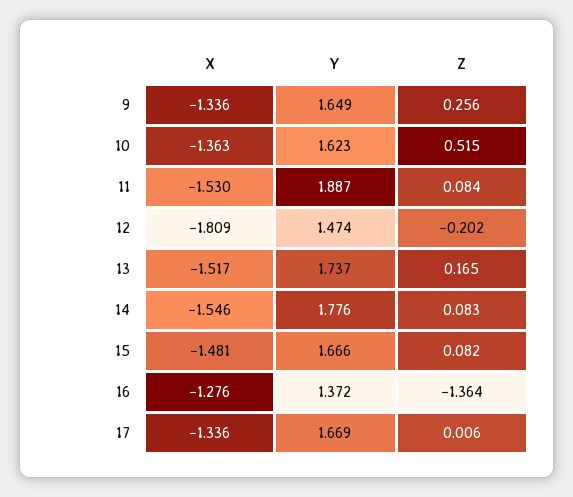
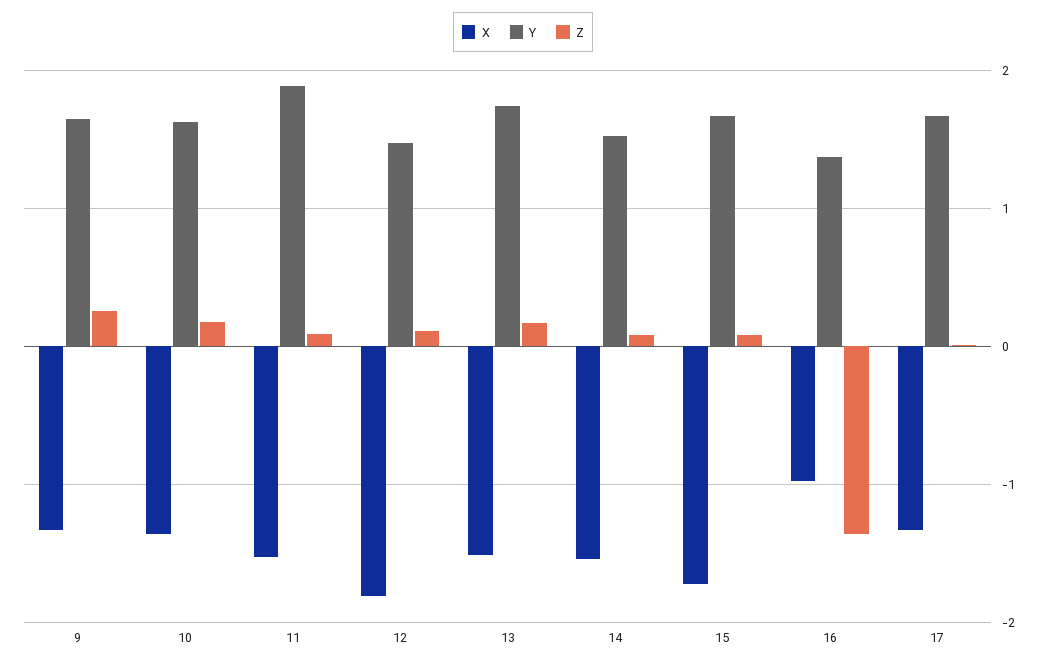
Z, 10: 0.515 -> 0.2
Z, 12: -0.202 -> 0.1
Y, 14: 1.776 -> 1.5
X, 15: -1.481 -> -1.7
X, 16: -1.276 -> -1

